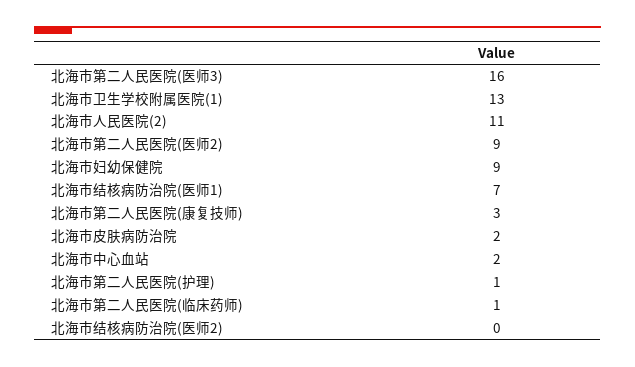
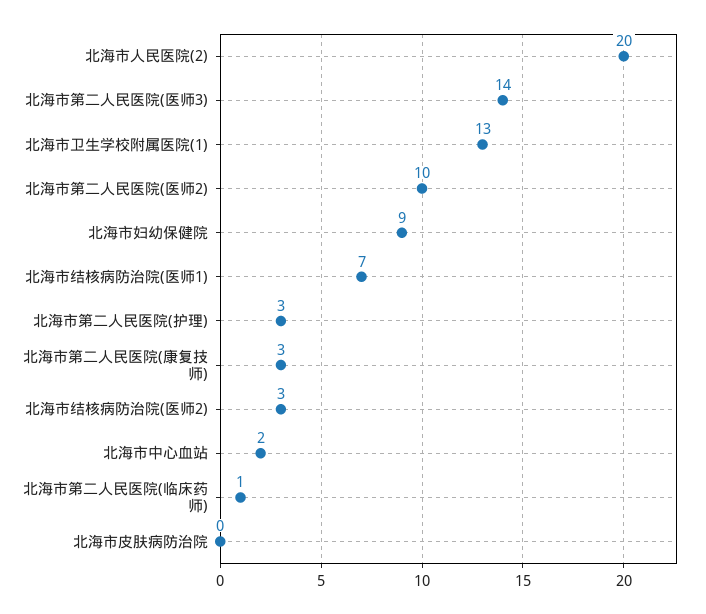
北海市第二人民医院(医师3): 16 -> 14
北海市人民医院(2): 11 -> 20
北海市第二人民医院(医师2): 9 -> 10
北海市皮肤病防治院: 2 -> 0
北海市第二人民医院(护理): 1 -> 3
北海市结核病防治院(医师2): 0 -> 3

